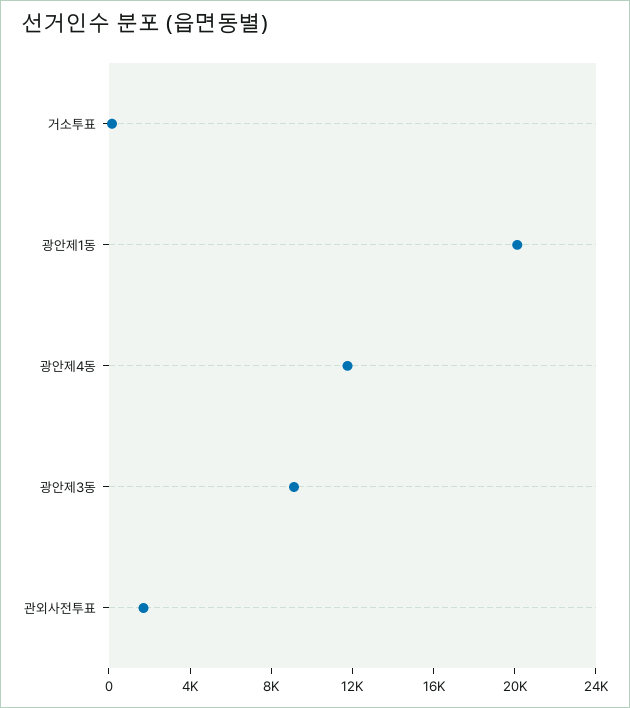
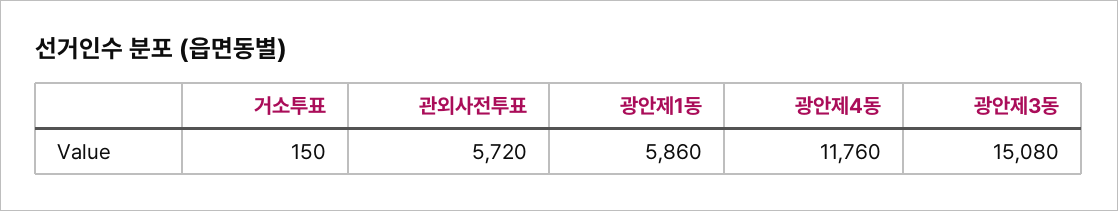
광안제1동: 20000 -> 5860
광안제3동: 9000 -> 15080
관외사전투표: 2000 -> 5720

